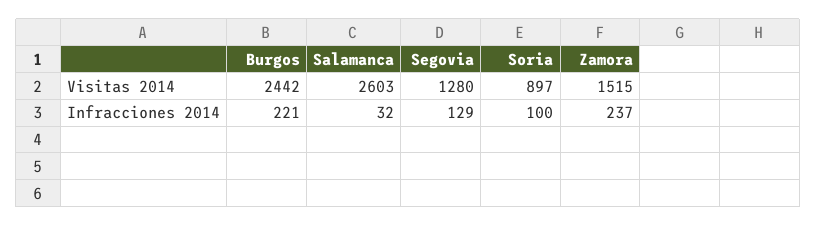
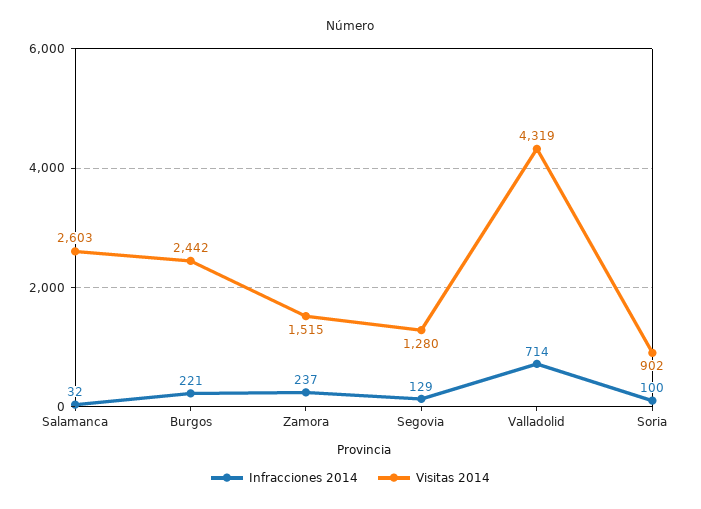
Visitas 2014, Soria: 897 -> 902
Infracciones 2014, Valladolid: none -> 714
Visitas 2014, Valladolid: none -> 4319

